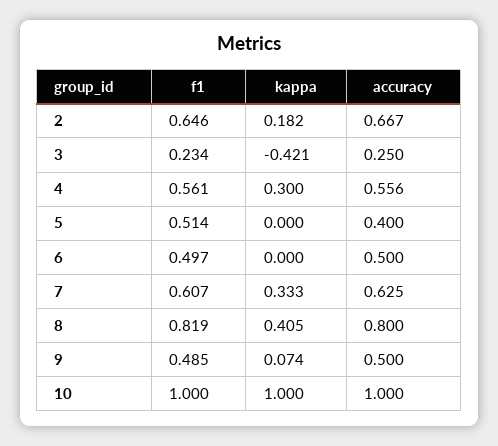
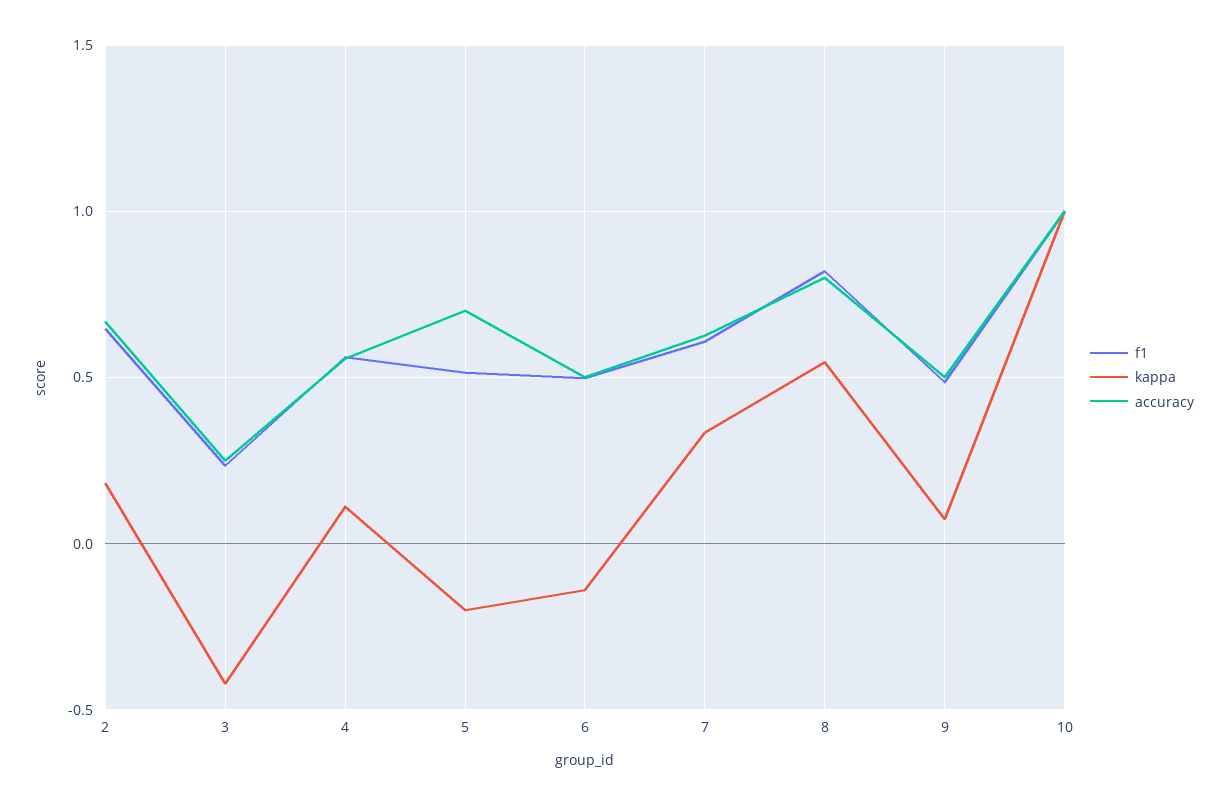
kappa, 4: 0.3 -> 0.1
kappa, 5: 0 -> -0.2
accuracy, 5: 0.4 -> 0.7
kappa, 6: 0 -> -0.15
kappa, 8: 0.405 -> 0.55

